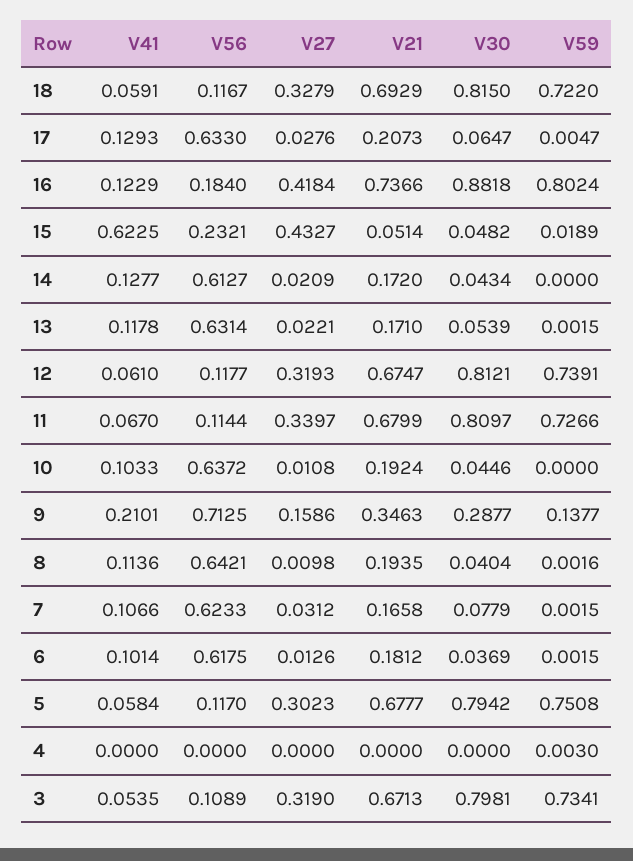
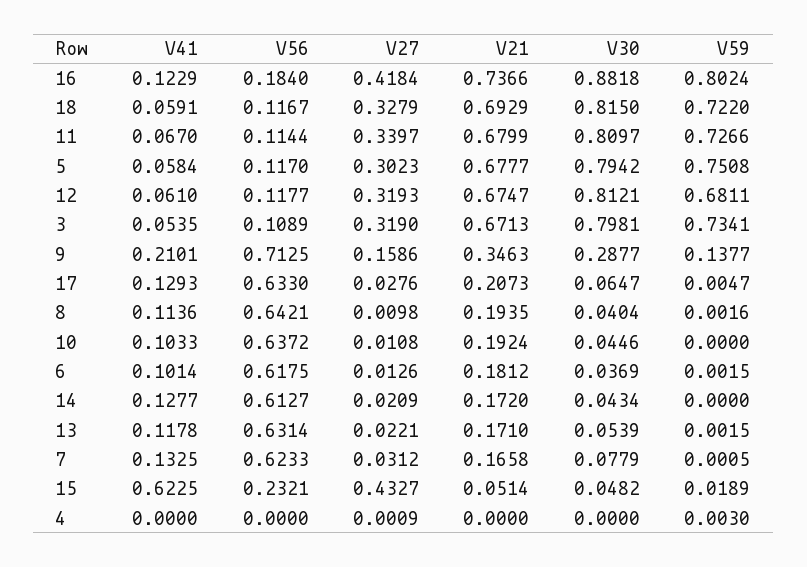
V59, 12: 0.7391 -> 0.6811
V41, 7: 0.1066 -> 0.1325
V59, 7: 0.0015 -> 0.0005
V27, 4: 0 -> 0.0009

